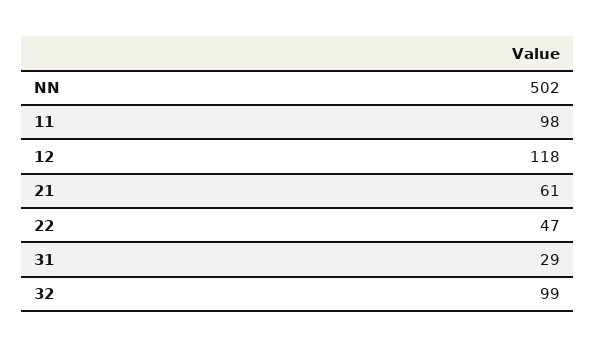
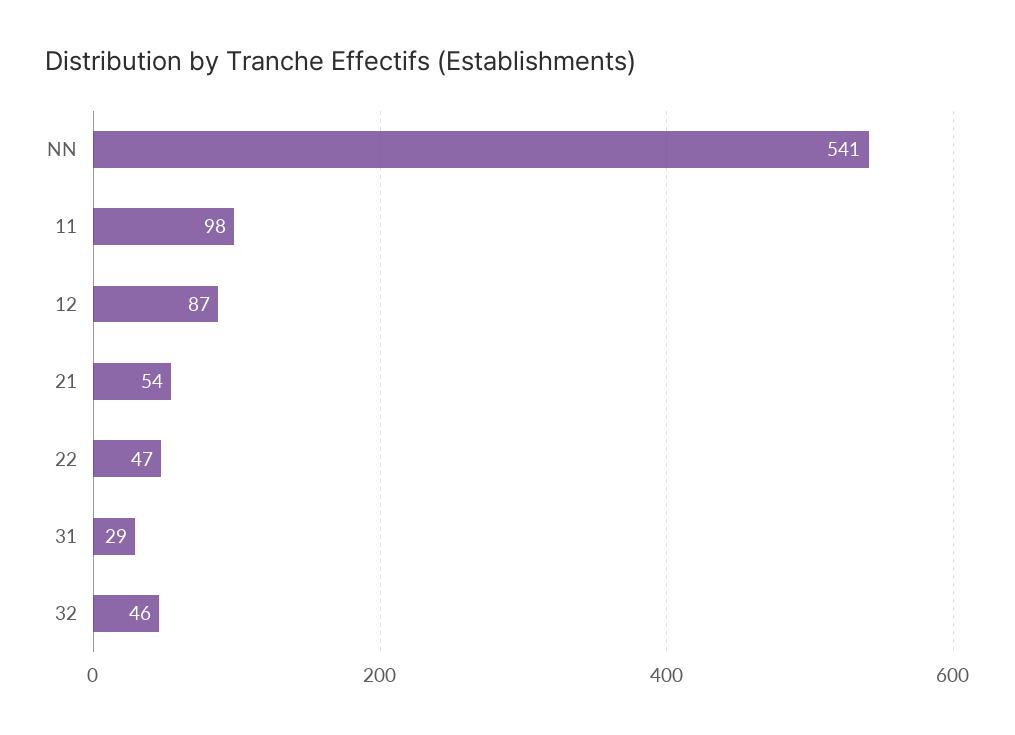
NN: 502 -> 541
12: 118 -> 87
21: 61 -> 54
32: 99 -> 46

